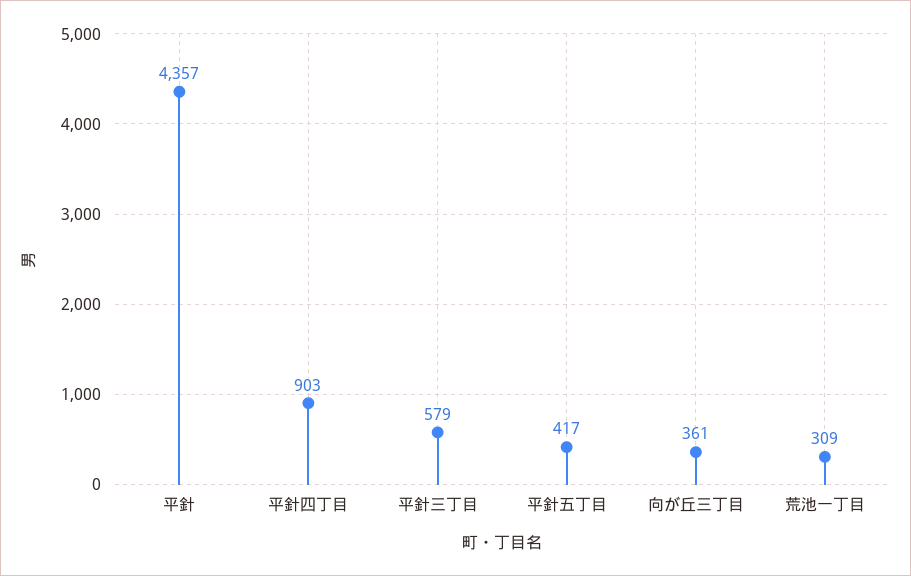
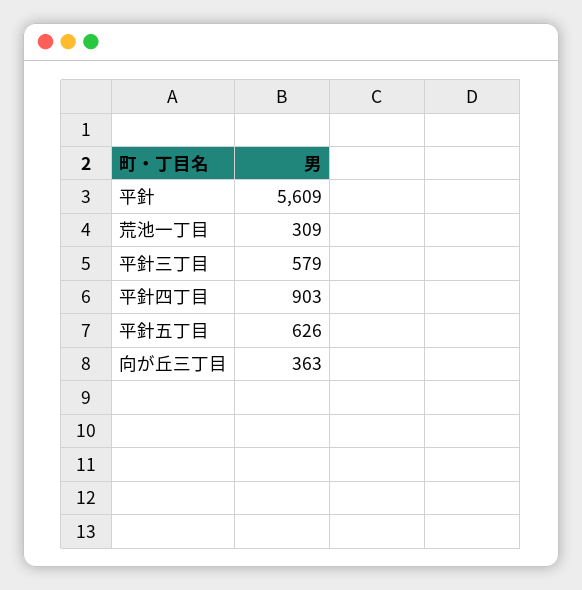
平針: 4357 -> 5609
平針五丁目: 417 -> 626
向が丘三丁目: 361 -> 363

